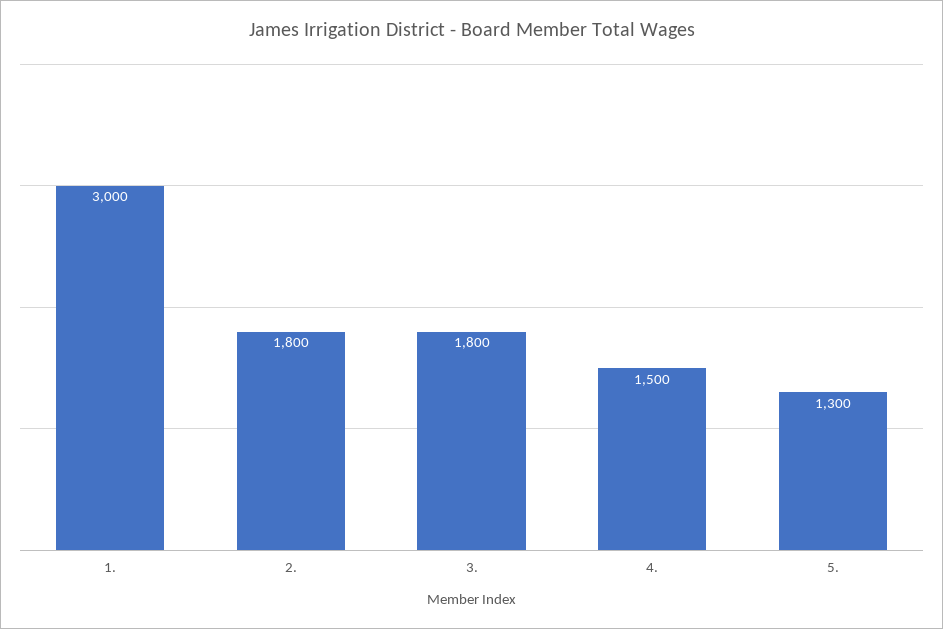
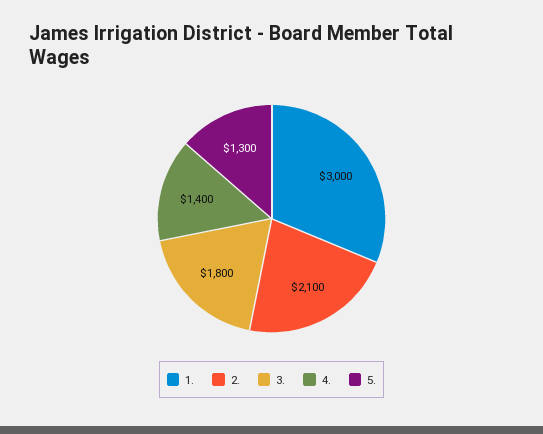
2.: 1800 -> 2100
4.: 1500 -> 1400

